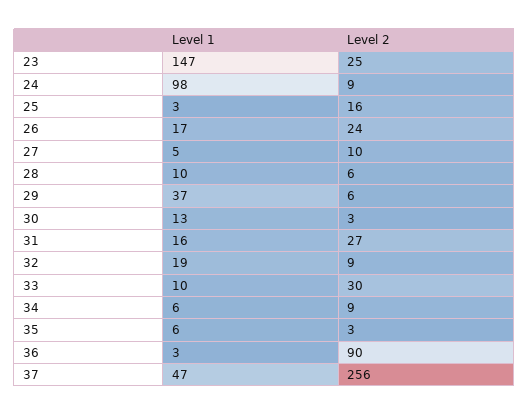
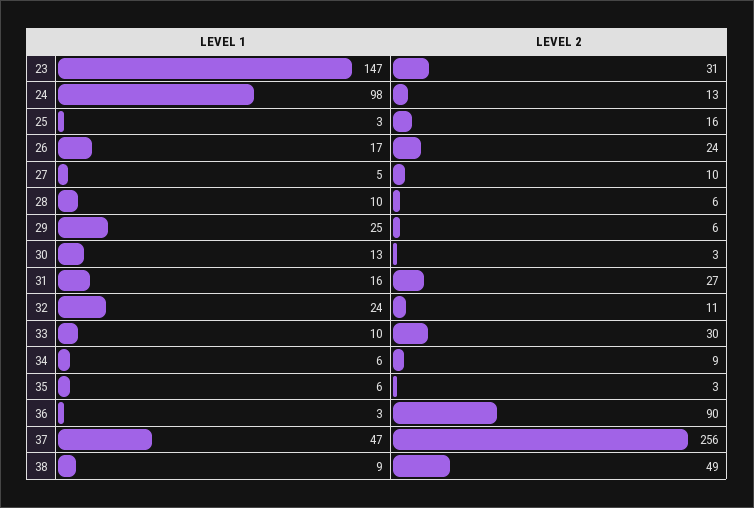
Level 2, 23: 25 -> 31
Level 2, 24: 9 -> 13
Level 1, 29: 37 -> 25
Level 1, 32: 19 -> 24
Level 2, 32: 9 -> 11
Level 1, 38: none -> 9
Level 2, 38: none -> 49

